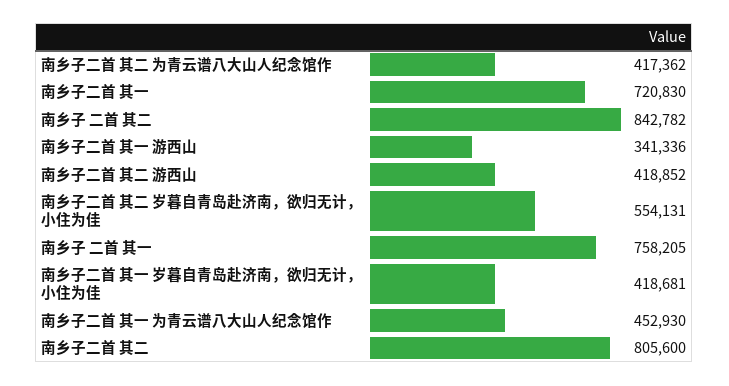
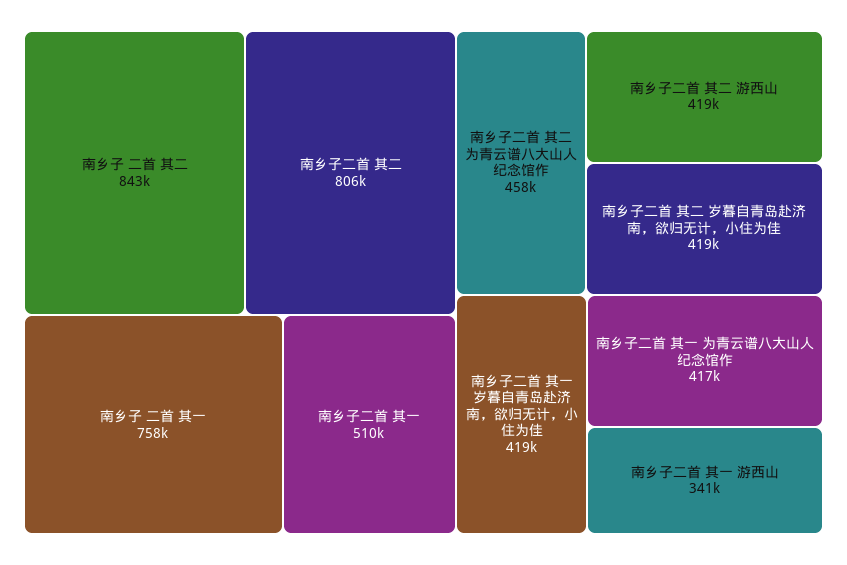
南乡子二首 其二 为青云谱八大山人纪念馆作: 417362 -> 458000
南乡子二首 其一: 720830 -> 510000
南乡子二首 其二 岁暮自青岛赴济南，欲归无计，小住为佳: 554131 -> 419000
南乡子二首 其一 为青云谱八大山人纪念馆作: 452930 -> 417000

